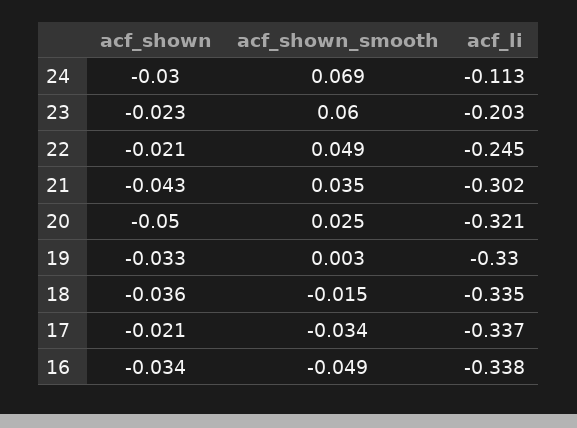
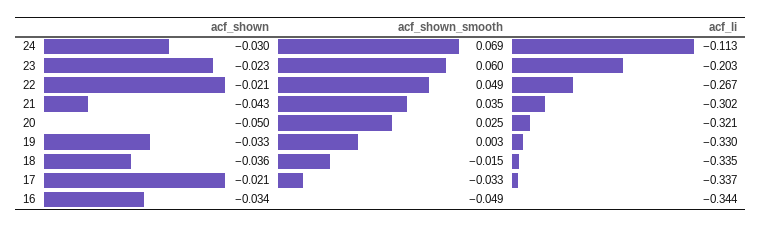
acf_li, 22: -0.245 -> -0.267
acf_shown_smooth, 17: -0.034 -> -0.033
acf_li, 16: -0.338 -> -0.344

